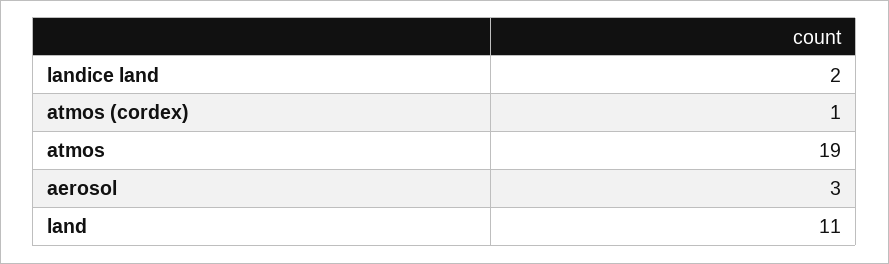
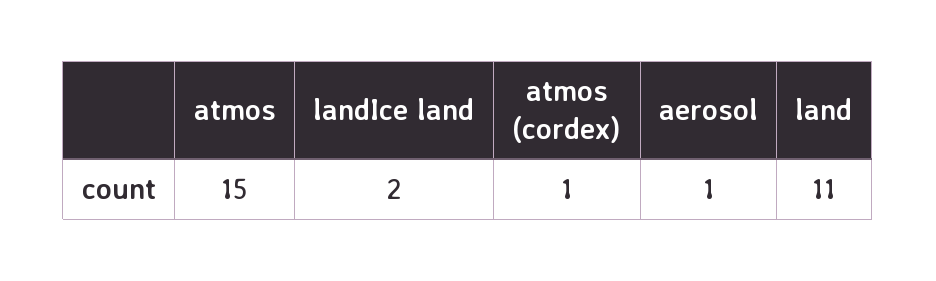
atmos: 19 -> 15
aerosol: 3 -> 1

